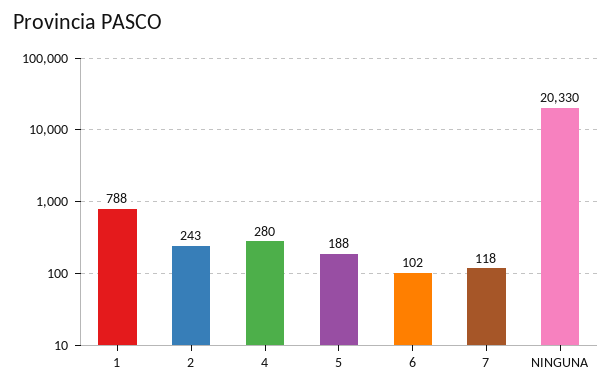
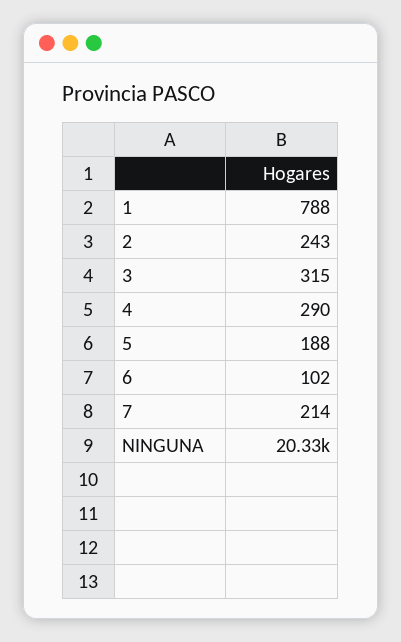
4: 280 -> 290
7: 118 -> 214
3: none -> 315

